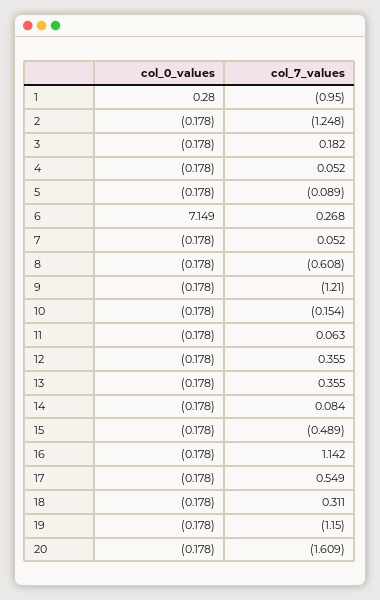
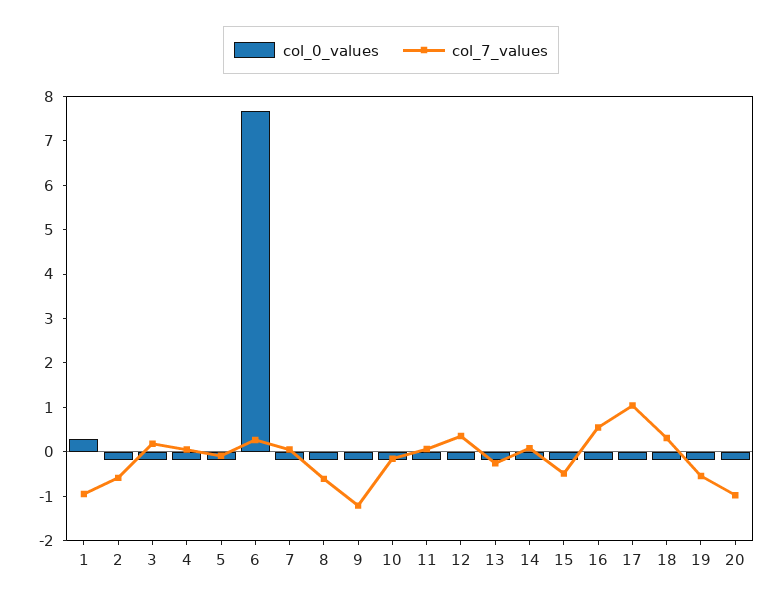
col_7_values, 2: -1.248 -> -0.6
col_0_values, 6: 7.149 -> 7.6
col_7_values, 13: 0.355 -> -0.2
col_7_values, 16: 1.142 -> 0.6
col_7_values, 17: 0.549 -> 1
col_7_values, 19: -1.15 -> -0.6
col_7_values, 20: -1.609 -> -1

